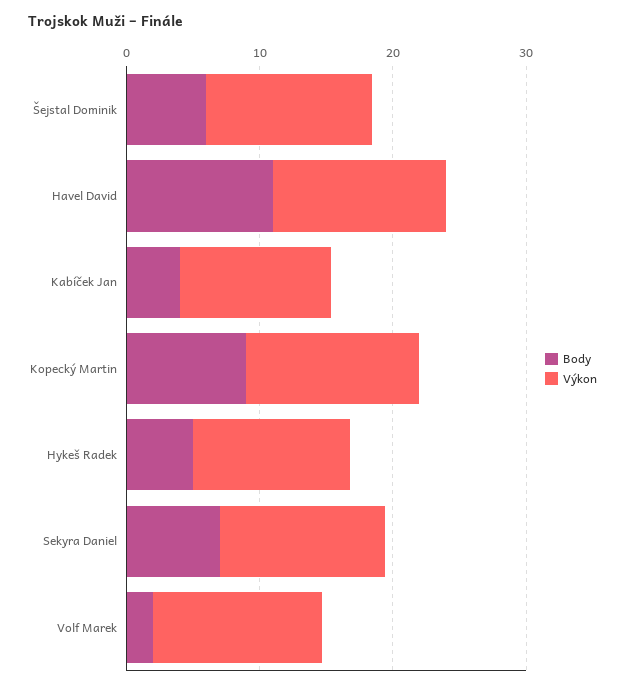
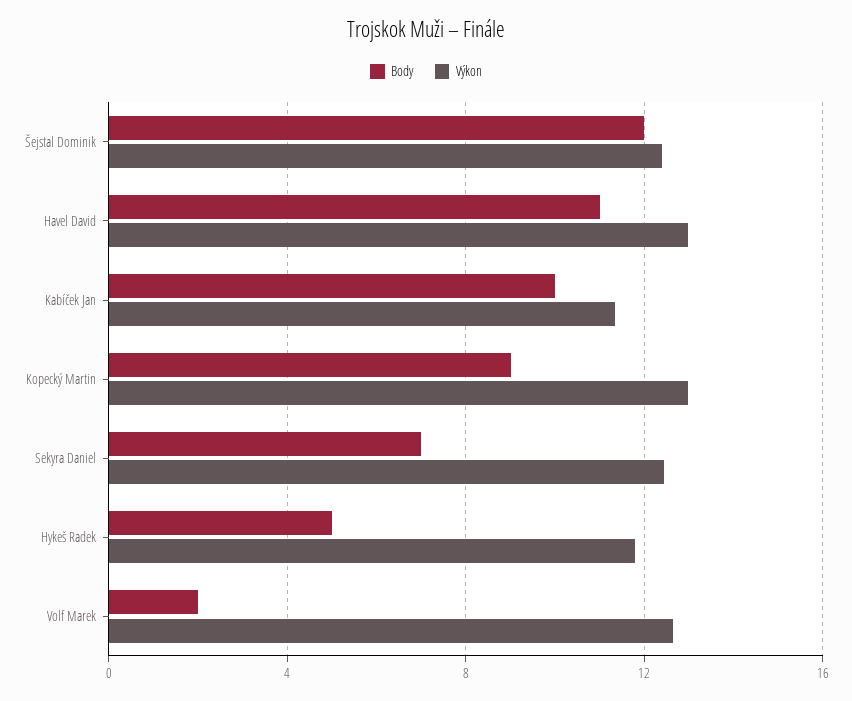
Body, Šejstal Dominik: 6 -> 12
Body, Kabíček Jan: 4 -> 10

